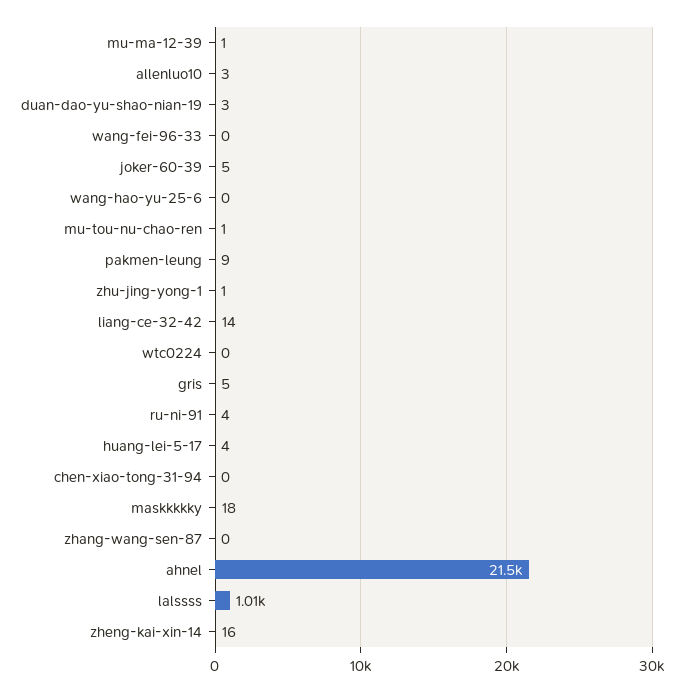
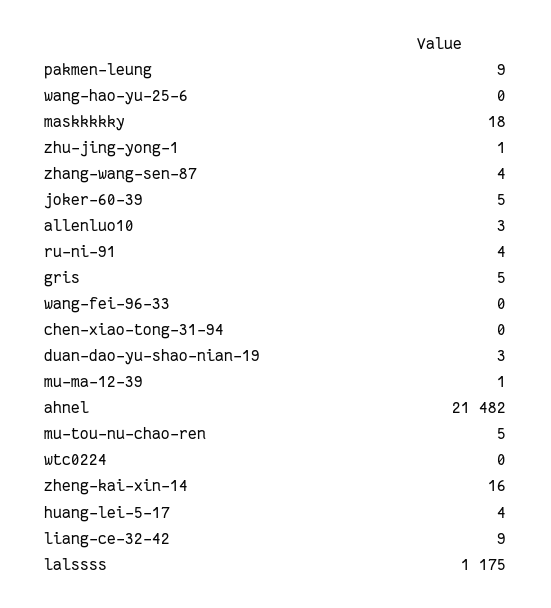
mu-tou-nu-chao-ren: 1 -> 5
liang-ce-32-42: 14 -> 9
zhang-wang-sen-87: 0 -> 4
lalssss: 1010 -> 1175

